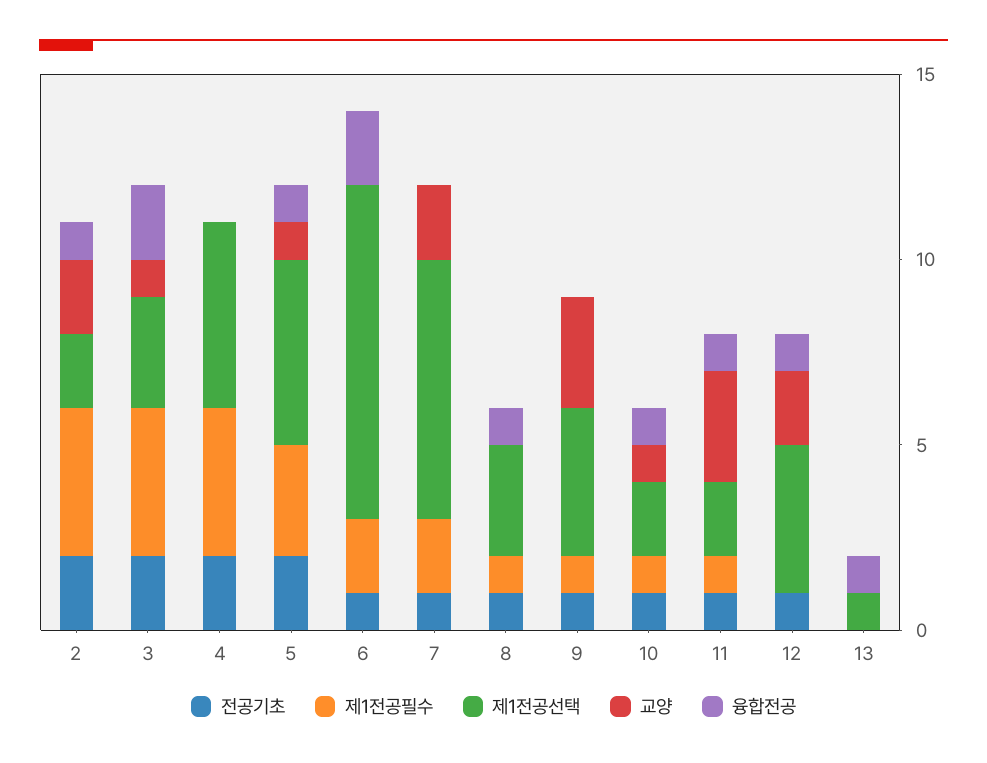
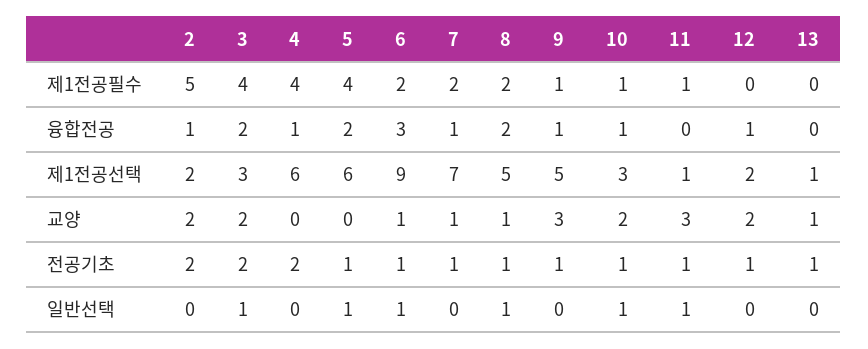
제1전공필수, 2: 4 -> 5
교양, 3: 1 -> 2
제1전공선택, 4: 5 -> 6
융합전공, 4: 0 -> 1
전공기초, 5: 2 -> 1
제1전공필수, 5: 3 -> 4
제1전공선택, 5: 5 -> 6
교양, 5: 1 -> 0
융합전공, 5: 1 -> 2
교양, 6: 0 -> 1
융합전공, 6: 2 -> 3
교양, 7: 2 -> 1
융합전공, 7: 0 -> 1
제1전공필수, 8: 1 -> 2
제1전공선택, 8: 3 -> 5
교양, 8: 0 -> 1
융합전공, 8: 1 -> 2
제1전공선택, 9: 4 -> 5
융합전공, 9: 0 -> 1
제1전공선택, 10: 2 -> 3
교양, 10: 1 -> 2
제1전공선택, 11: 2 -> 1
융합전공, 11: 1 -> 0
제1전공선택, 12: 4 -> 2
전공기초, 13: 0 -> 1
교양, 13: 0 -> 1
융합전공, 13: 1 -> 0
일반선택, 2: none -> 0
일반선택, 3: none -> 1
일반선택, 4: none -> 0
일반선택, 5: none -> 1
일반선택, 6: none -> 1
일반선택, 7: none -> 0
일반선택, 8: none -> 1
일반선택, 9: none -> 0
일반선택, 10: none -> 1
일반선택, 11: none -> 1
일반선택, 12: none -> 0
일반선택, 13: none -> 0

